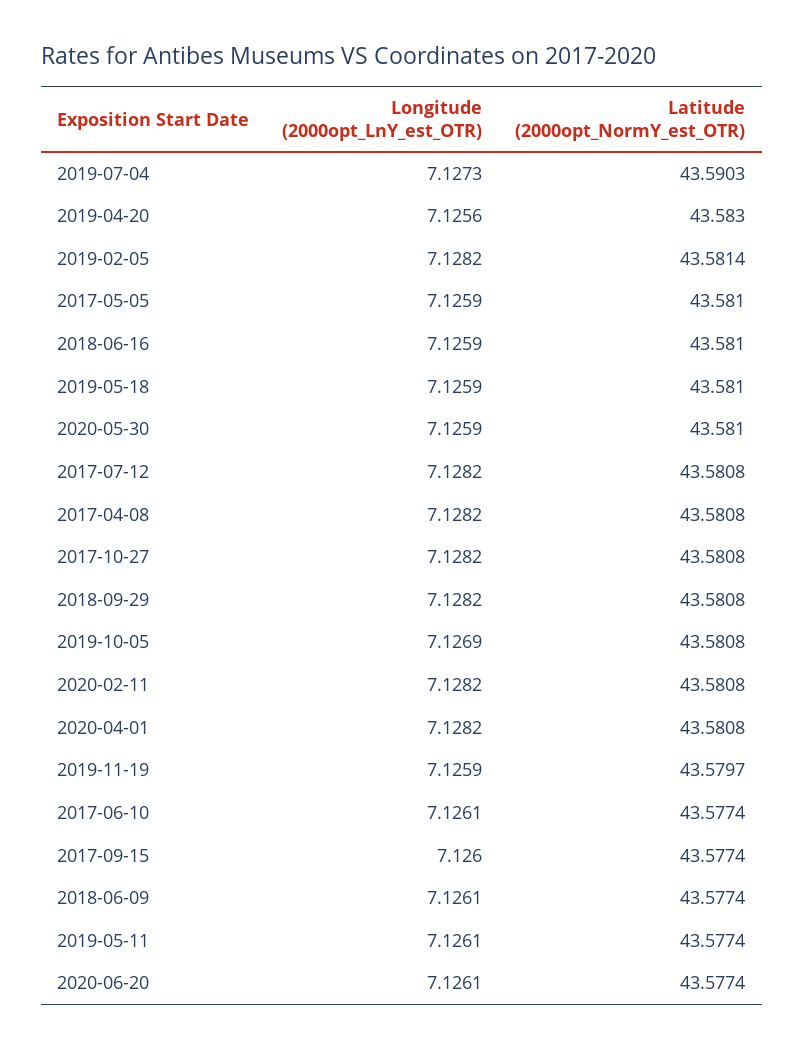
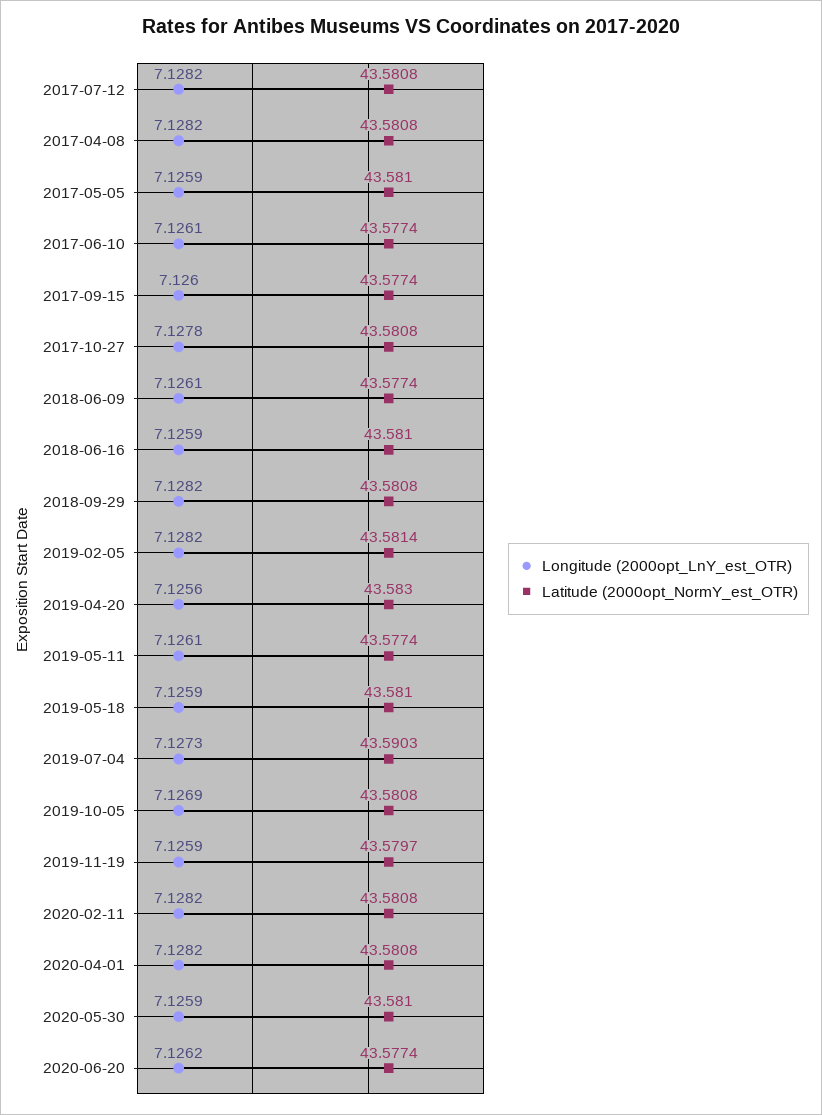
Longitude (2000opt_LnY_est_OTR), 2017-10-27: 7.1282 -> 7.1278
Longitude (2000opt_LnY_est_OTR), 2020-06-20: 7.1261 -> 7.1262

